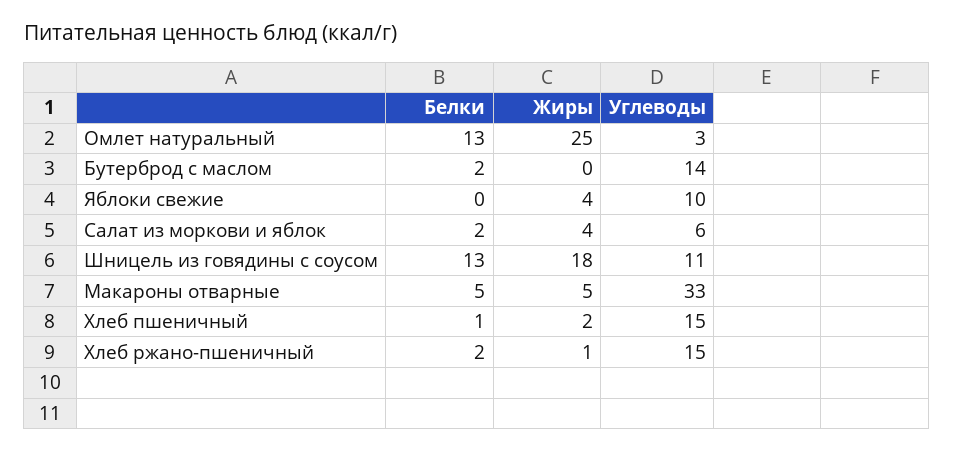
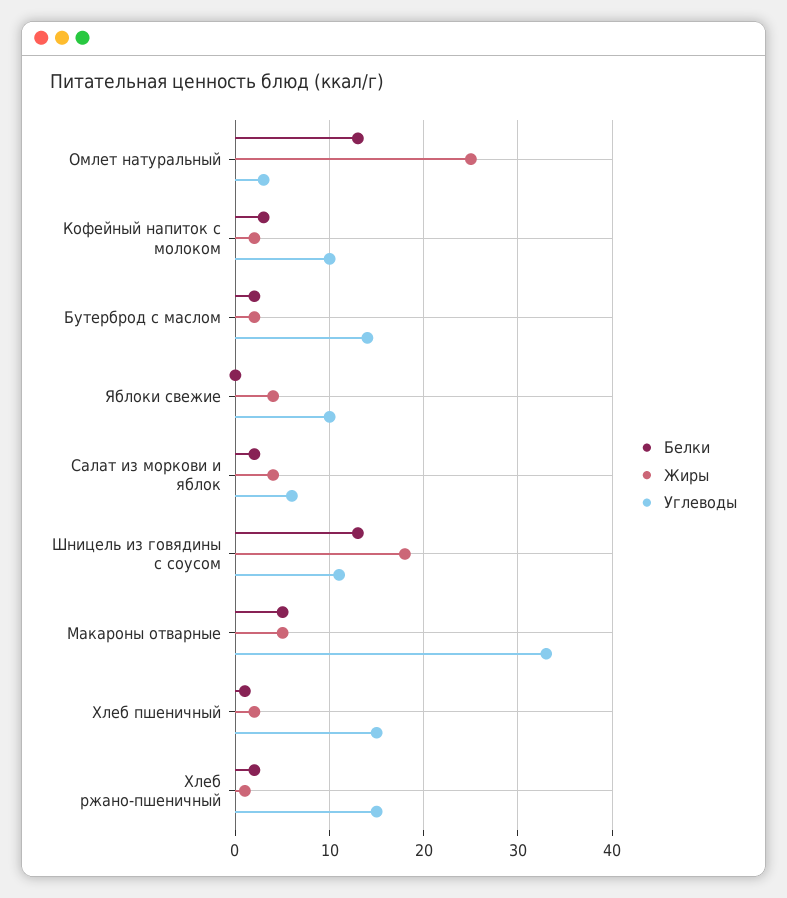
Жиры, Бутерброд с маслом: 0 -> 2
Белки, Кофейный напиток с молоком: none -> 3
Жиры, Кофейный напиток с молоком: none -> 2
Углеводы, Кофейный напиток с молоком: none -> 10

